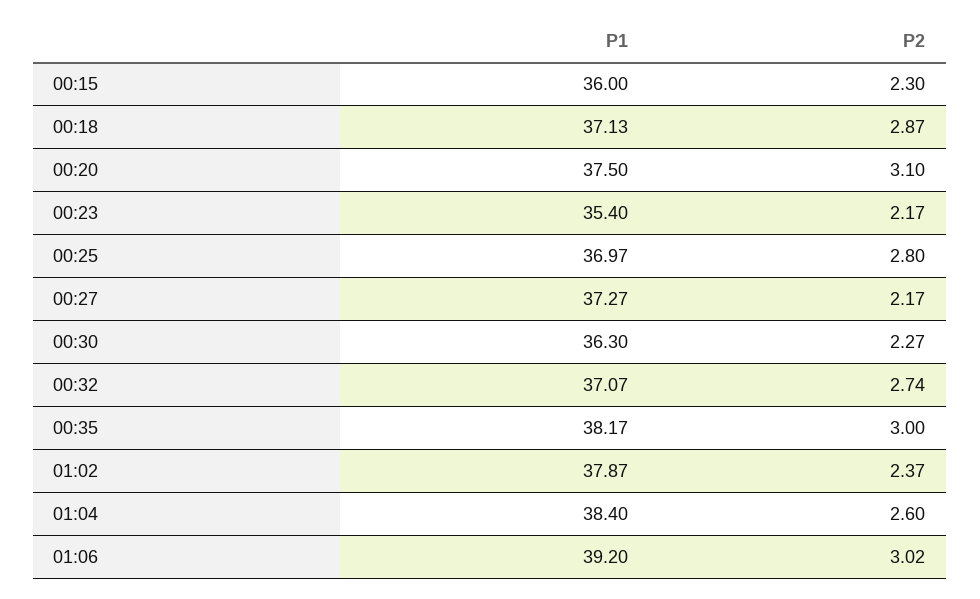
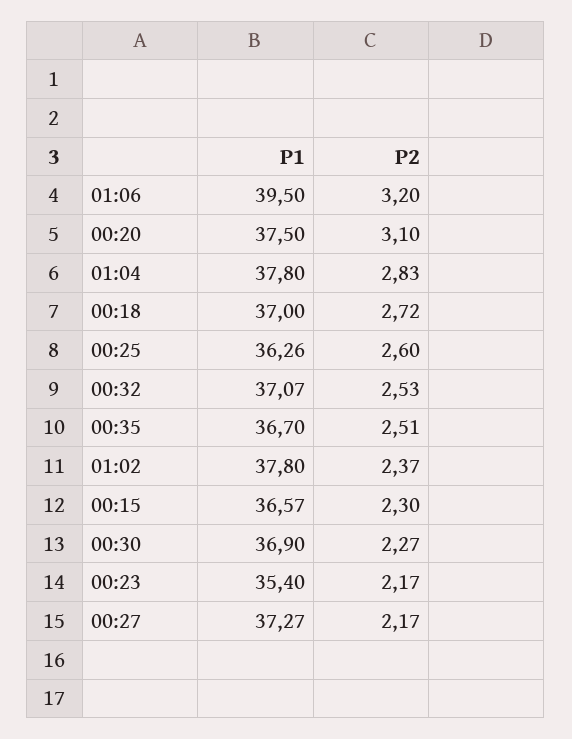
P1, 00:15: 36 -> 36.57
P1, 00:18: 37.13 -> 37
P2, 00:18: 2.87 -> 2.72
P1, 00:25: 36.97 -> 36.26
P2, 00:25: 2.8 -> 2.6
P1, 00:30: 36.3 -> 36.9
P2, 00:32: 2.74 -> 2.53
P1, 00:35: 38.17 -> 36.7
P2, 00:35: 3 -> 2.51
P1, 01:02: 37.87 -> 37.8
P1, 01:04: 38.4 -> 37.8
P2, 01:04: 2.6 -> 2.83
P1, 01:06: 39.2 -> 39.5
P2, 01:06: 3.02 -> 3.2

